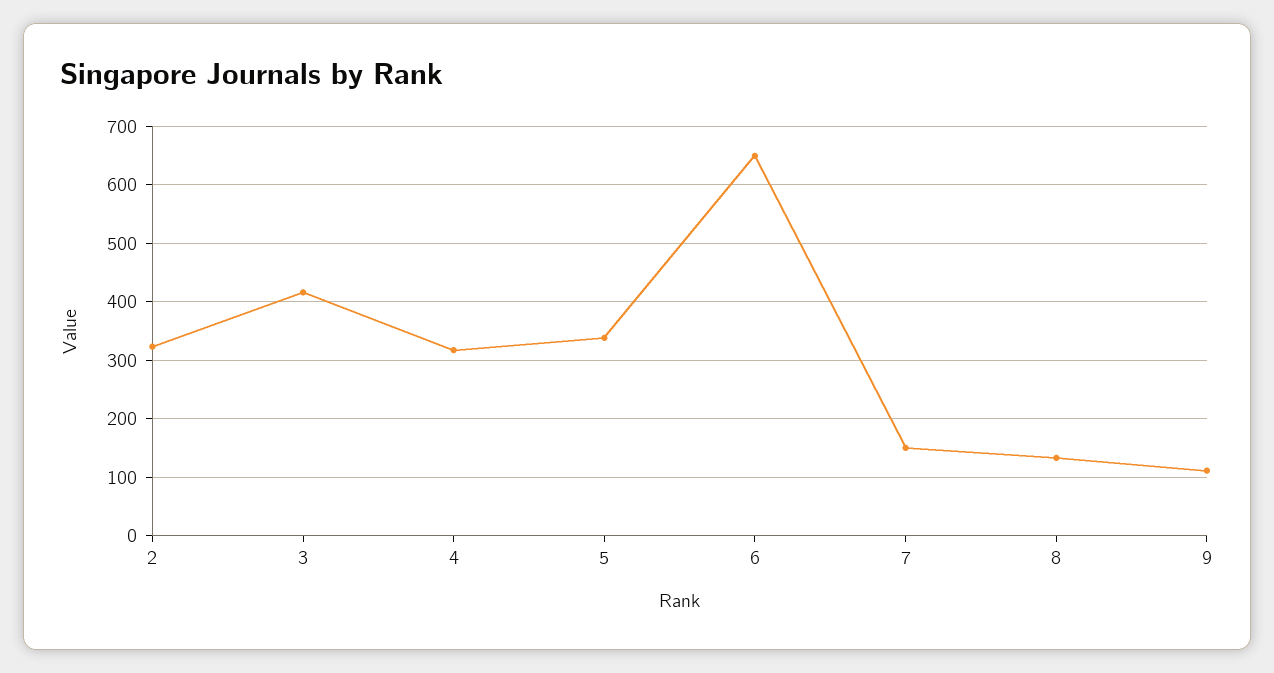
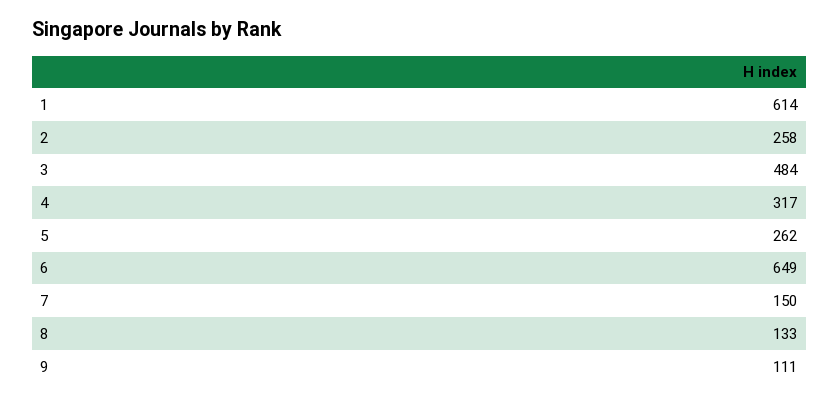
2: 320 -> 258
3: 420 -> 484
5: 340 -> 262
1: none -> 614

